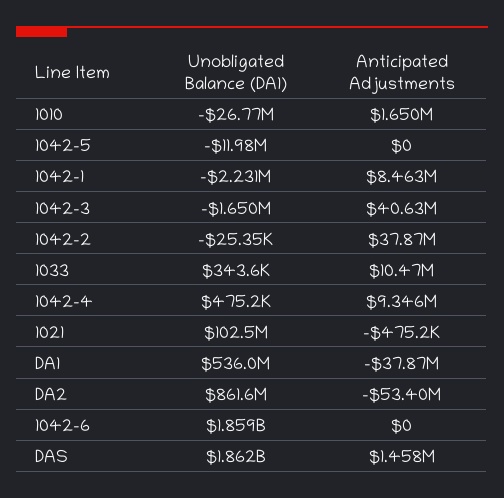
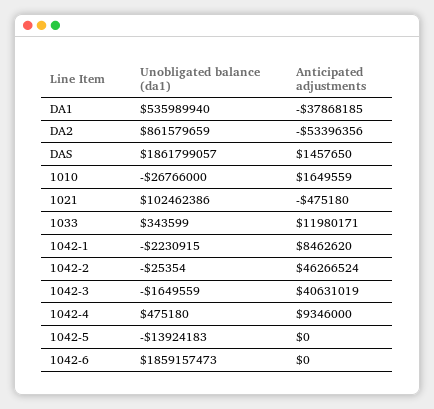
Unobligated Balance (DA1), 1042-5: -11980000 -> -13924183
Anticipated Adjustments, 1042-2: 37870000 -> 46266524
Anticipated Adjustments, 1033: 10470000 -> 11980171

